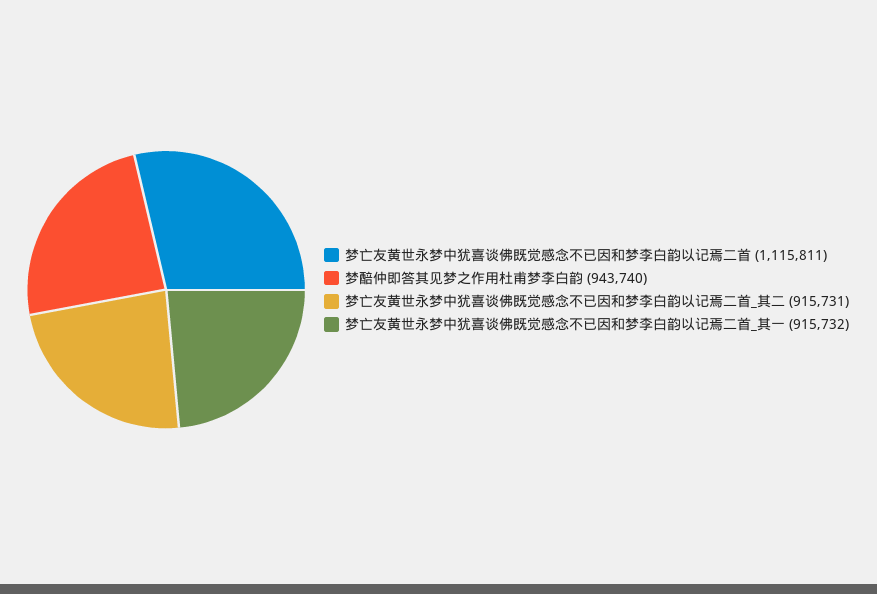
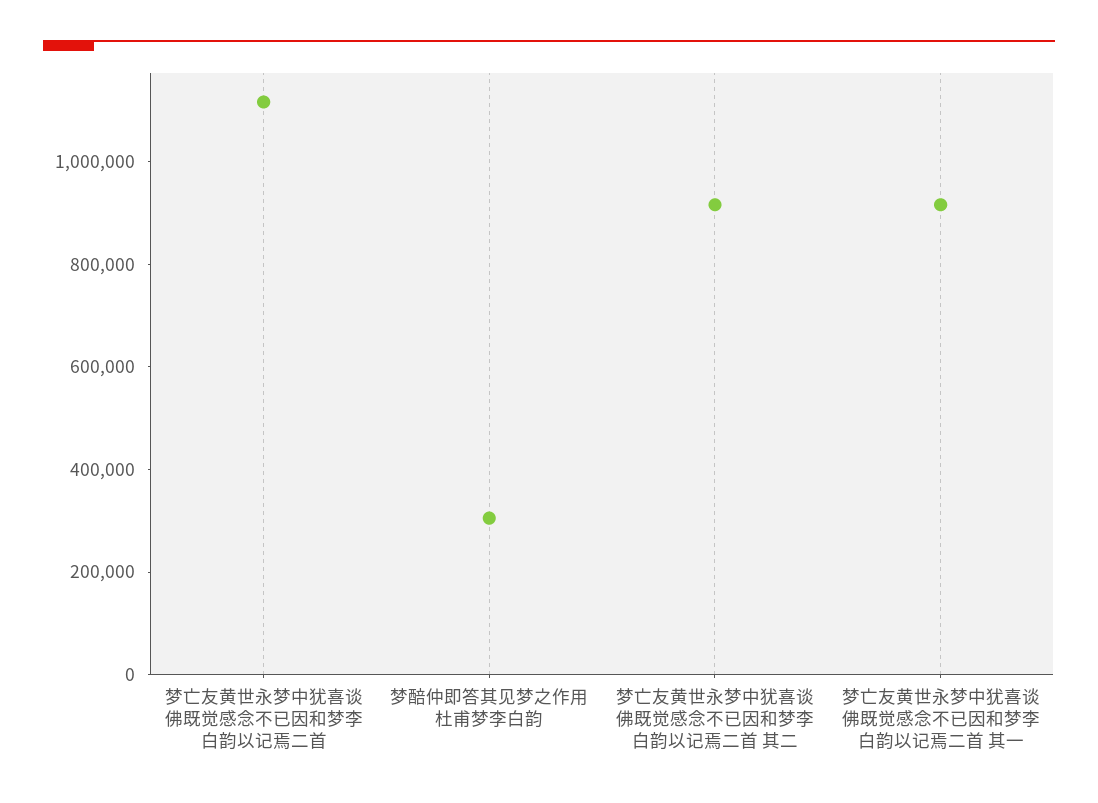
梦醅仲即答其见梦之作用杜甫梦李白韵: 943740 -> 300000

